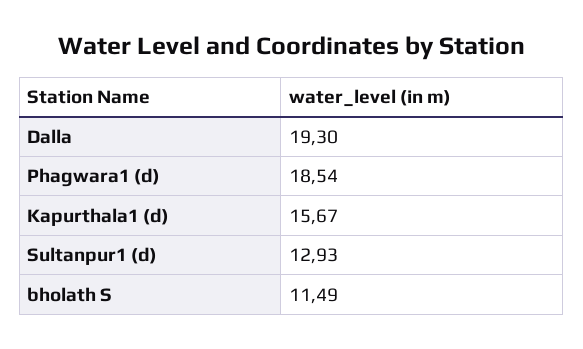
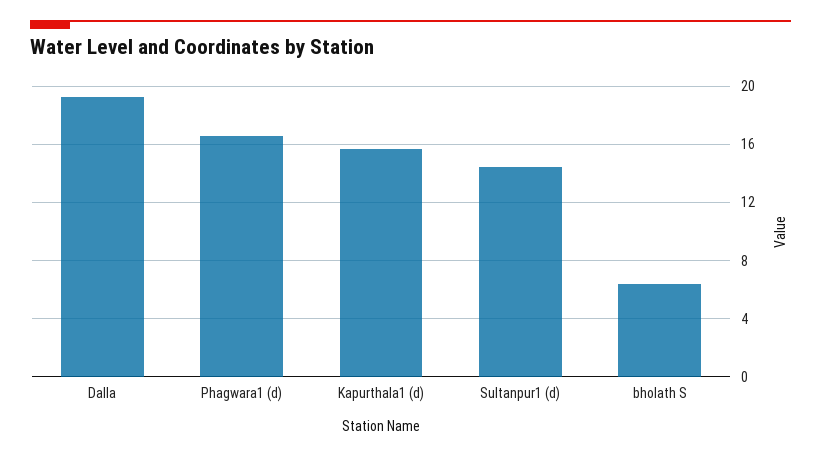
Phagwara1 (d): 18.54 -> 16.5
Sultanpur1 (d): 12.93 -> 14.5
bholath S: 11.49 -> 6.5

